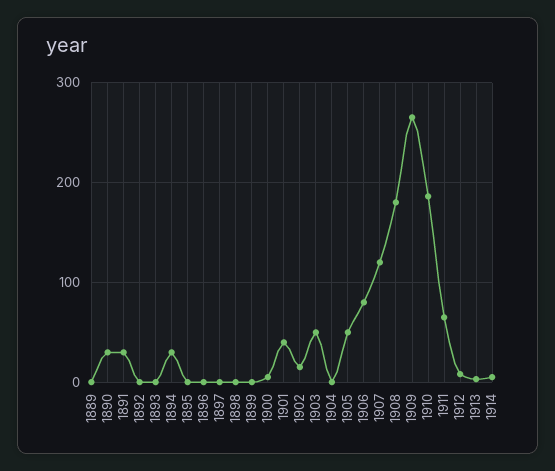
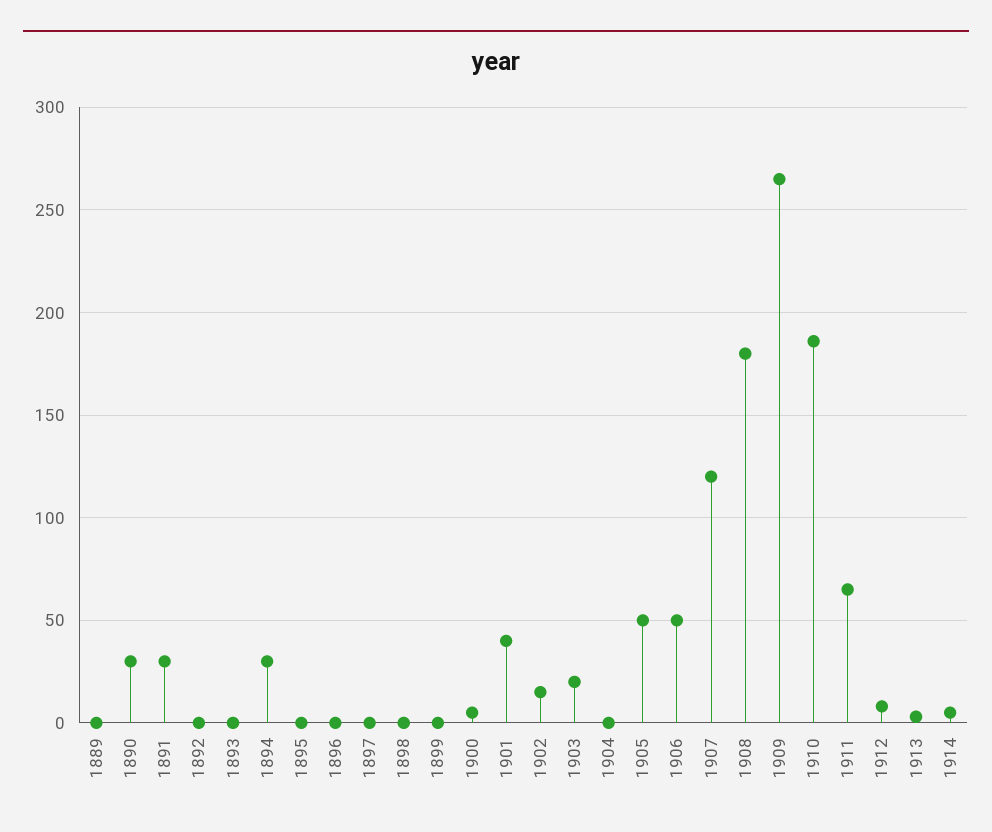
1903: 50 -> 20
1906: 80 -> 50

